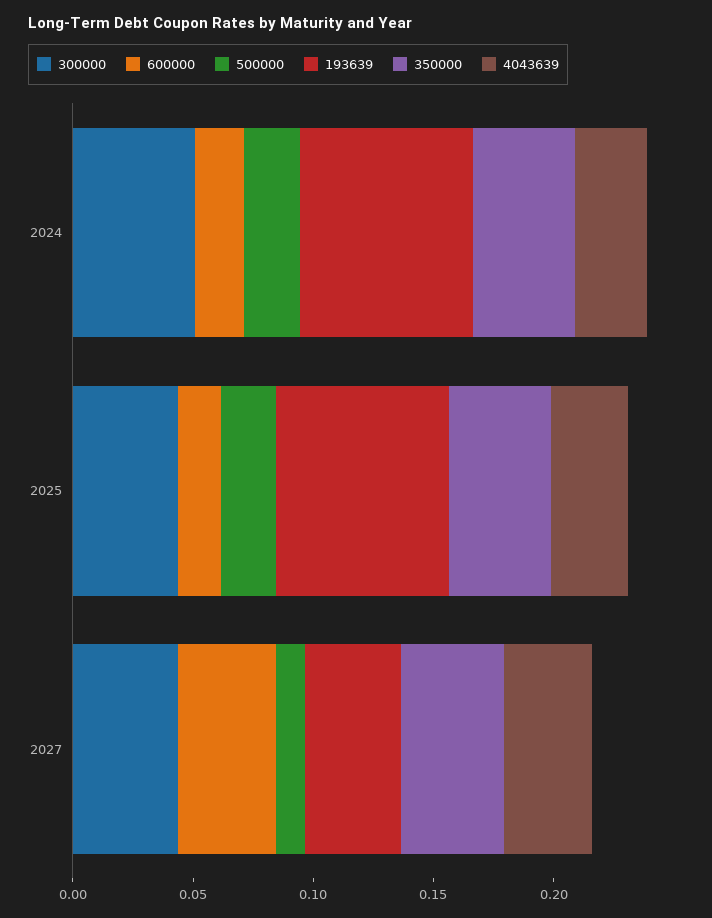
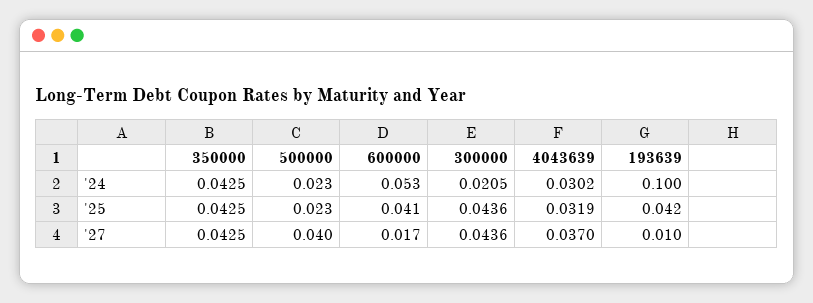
300000, 2024: 0.05 -> 0.0205
600000, 2024: 0.02 -> 0.053
193639, 2024: 0.07 -> 0.1
600000, 2025: 0.02 -> 0.041
193639, 2025: 0.07 -> 0.042
600000, 2027: 0.04 -> 0.017
500000, 2027: 0.01 -> 0.04
193639, 2027: 0.04 -> 0.01

